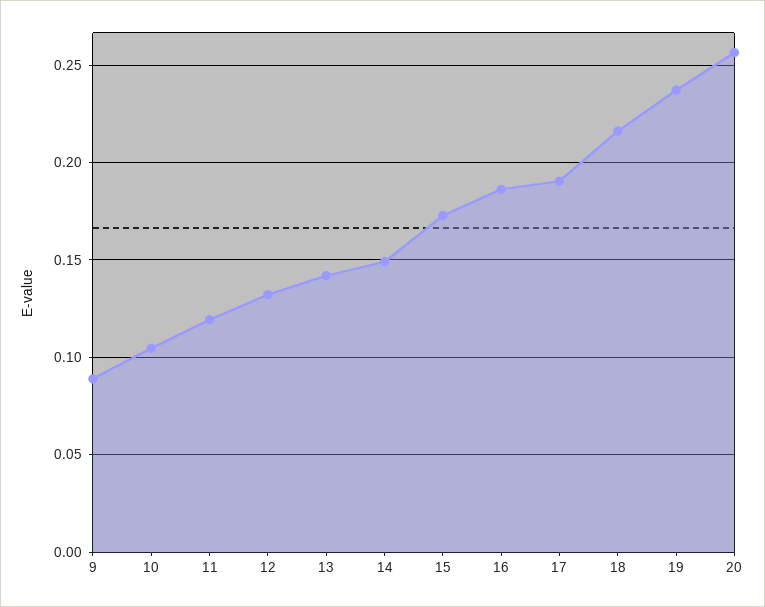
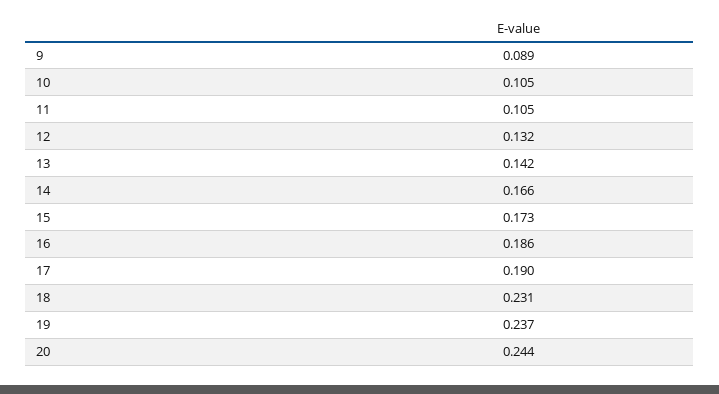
11: 0.12 -> 0.105
14: 0.15 -> 0.166
18: 0.215 -> 0.231
20: 0.255 -> 0.244

